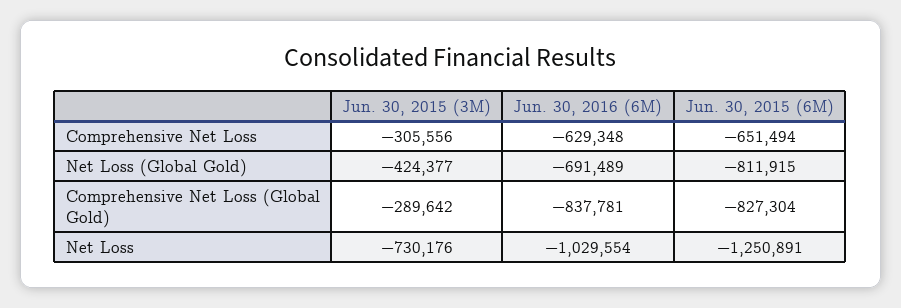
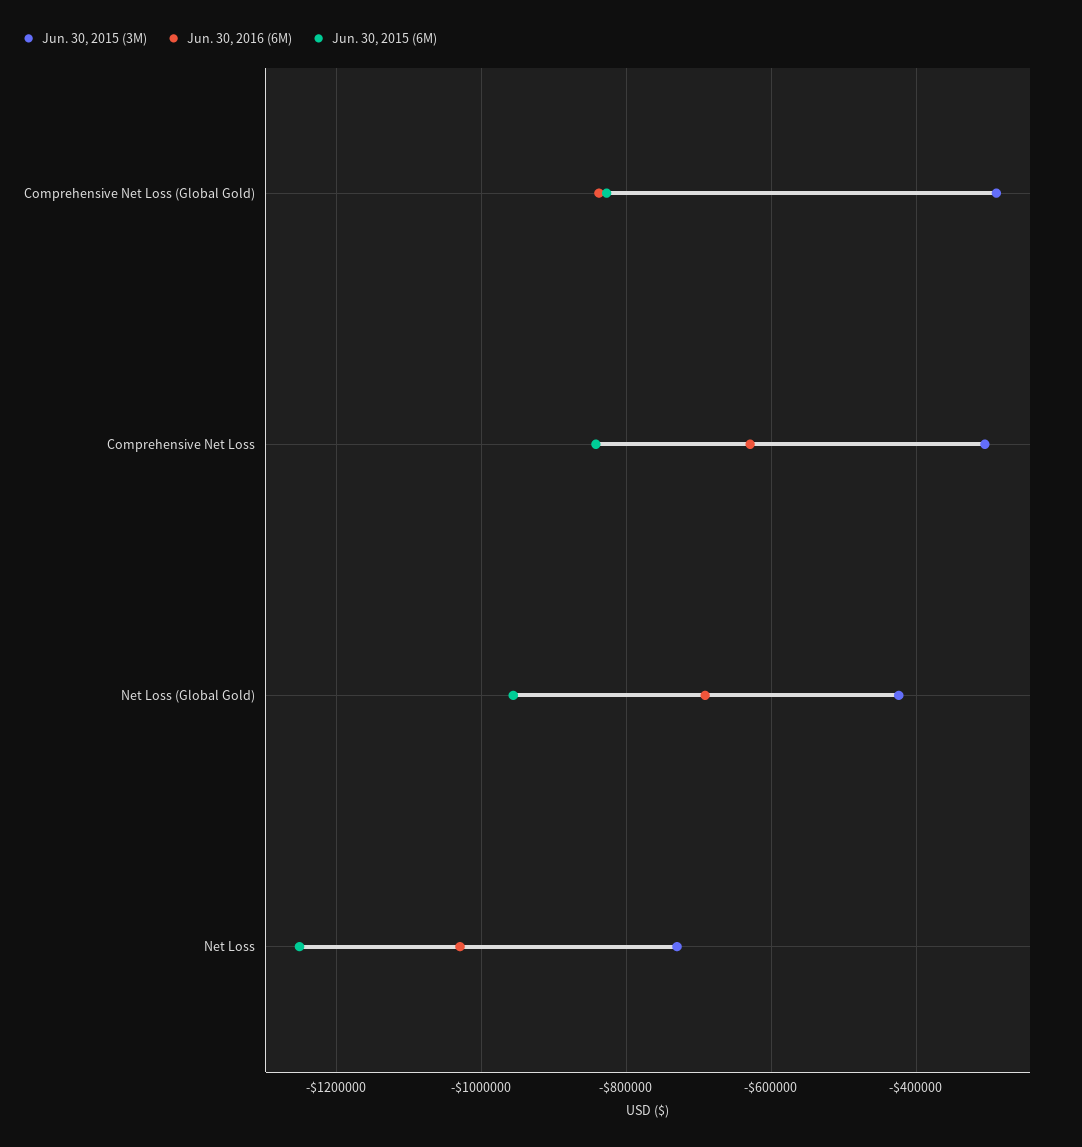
Jun. 30, 2015 (6M), Comprehensive Net Loss: -651494 -> -840000
Jun. 30, 2015 (6M), Net Loss (Global Gold): -811915 -> -960000

